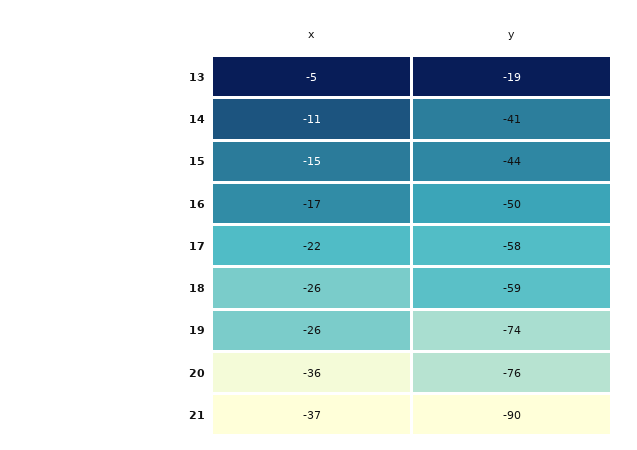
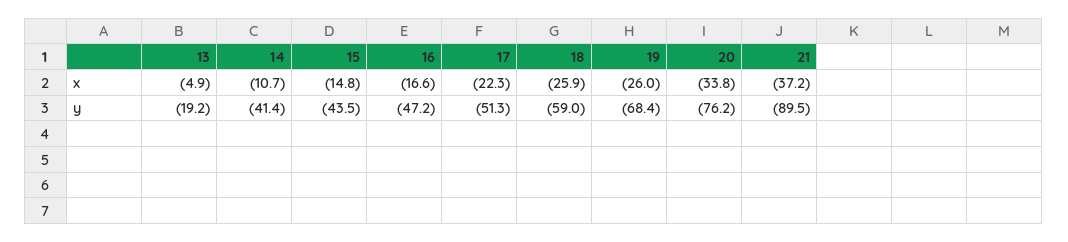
y, 16: -50 -> -47.2
y, 17: -58 -> -51.3
y, 19: -74 -> -68.4
x, 20: -36 -> -33.8

